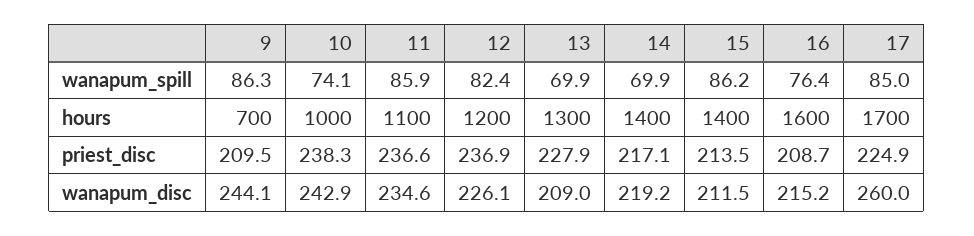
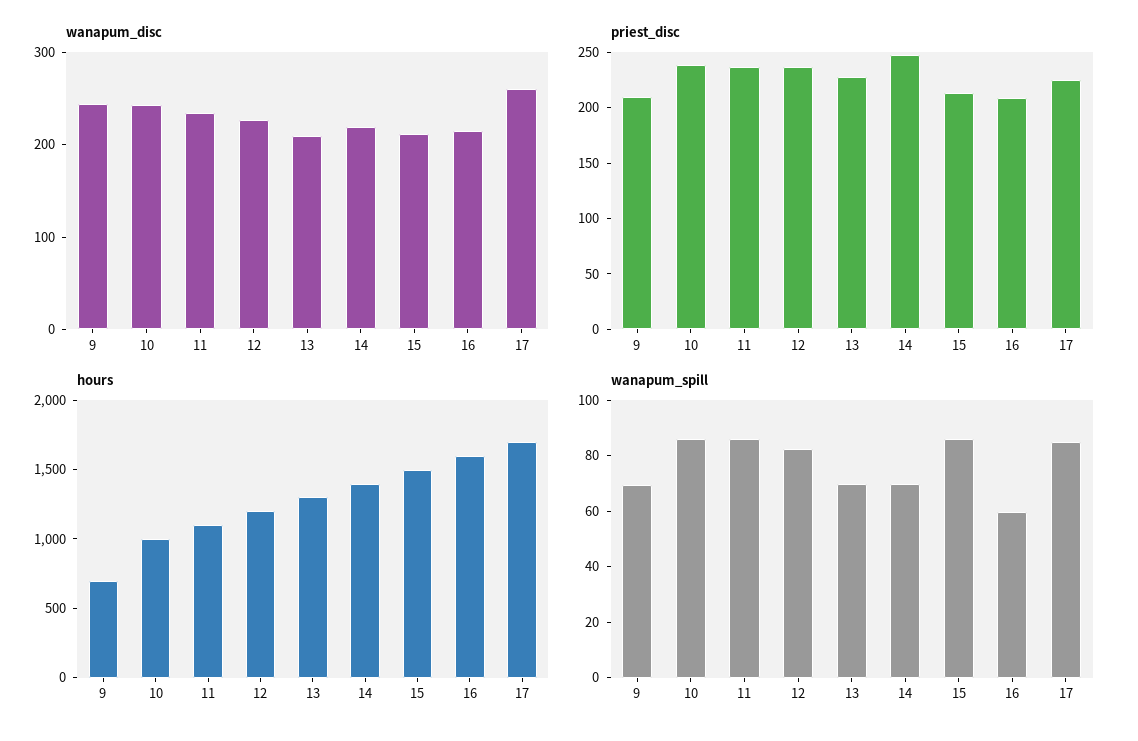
wanapum_spill, 9: 86.3 -> 70
wanapum_spill, 10: 74.1 -> 85
wanapum_spill, 16: 76.4 -> 60
hours, 15: 1400 -> 1500
priest_disc, 14: 217.1 -> 250

